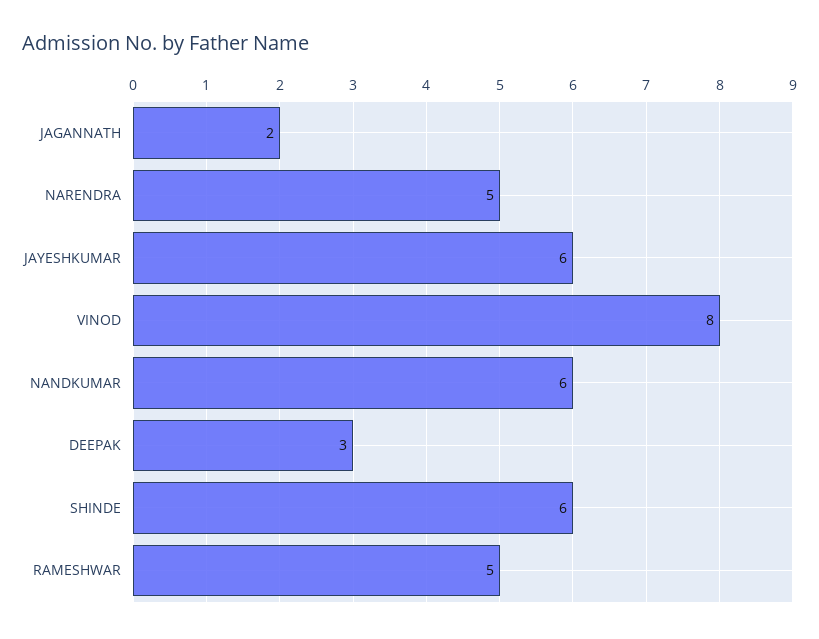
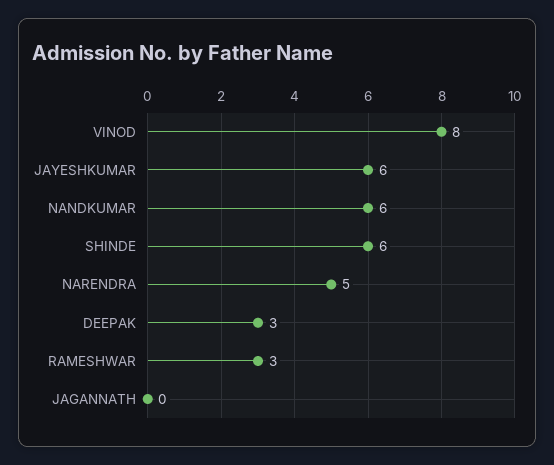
JAGANNATH: 2 -> 0
RAMESHWAR: 5 -> 3

